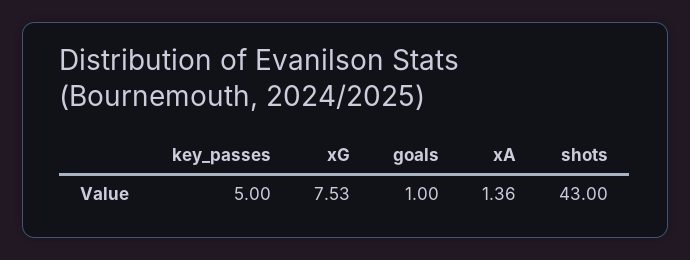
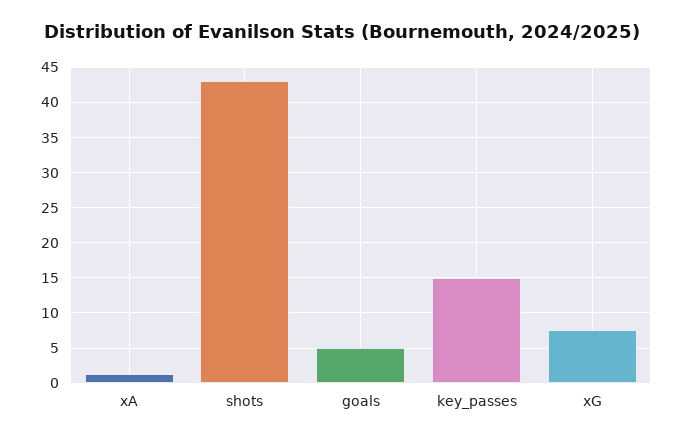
key_passes: 5 -> 15
goals: 1 -> 5

